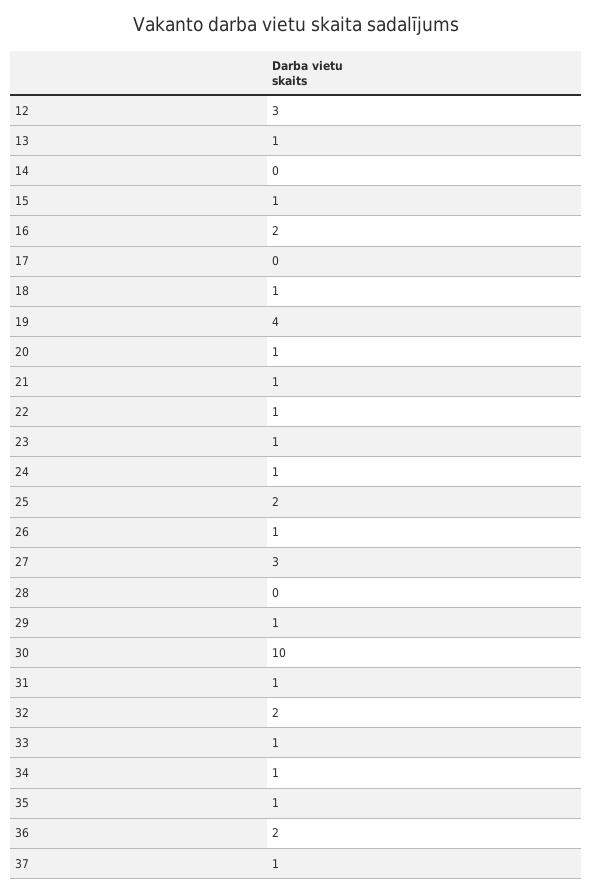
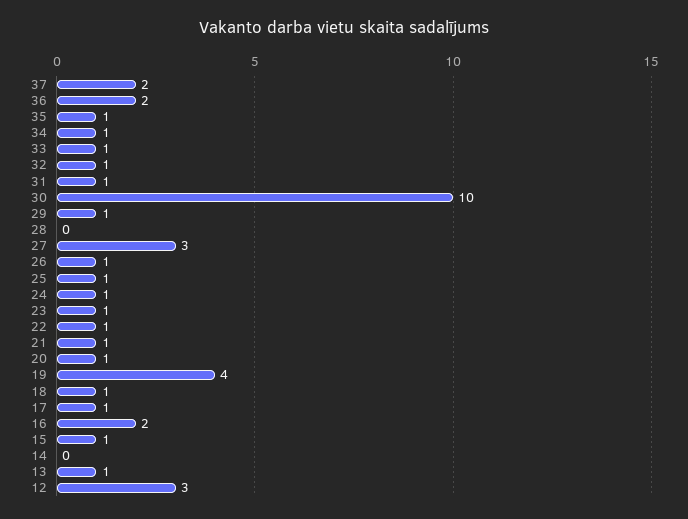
17: 0 -> 1
25: 2 -> 1
32: 2 -> 1
37: 1 -> 2

